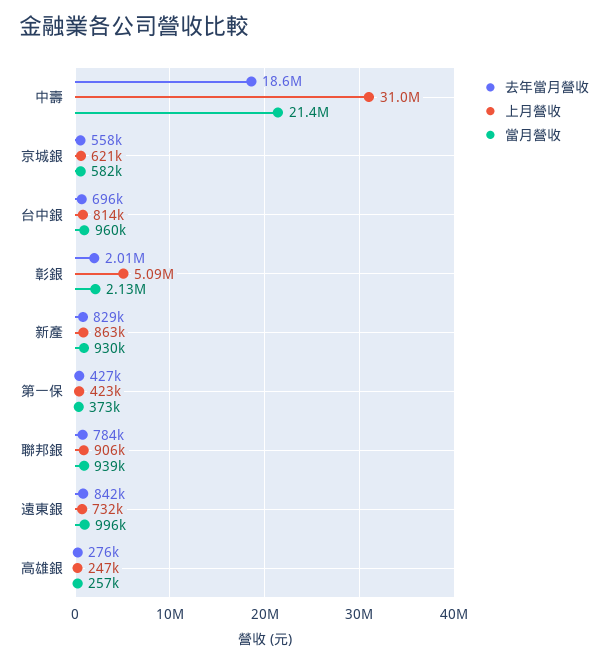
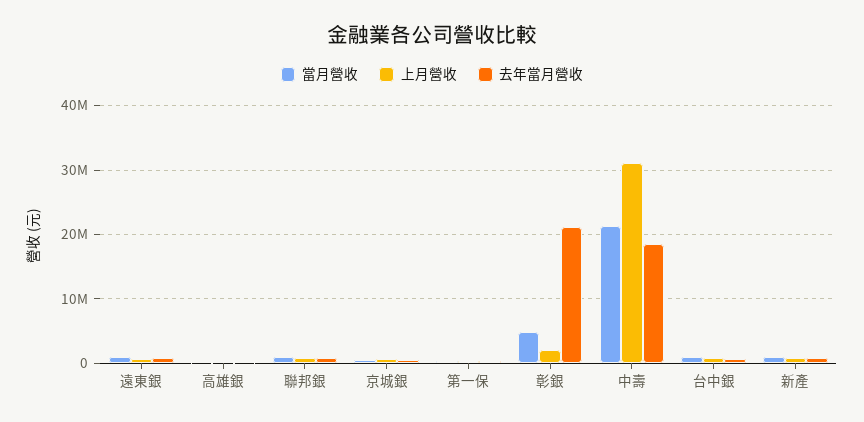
去年當月營收, 彰銀: 2010000 -> 21000000
上月營收, 彰銀: 5090000 -> 2000000
當月營收, 彰銀: 2130000 -> 5000000

